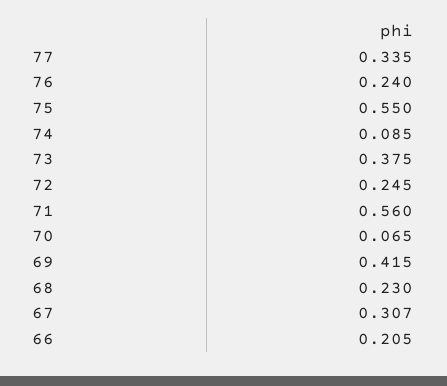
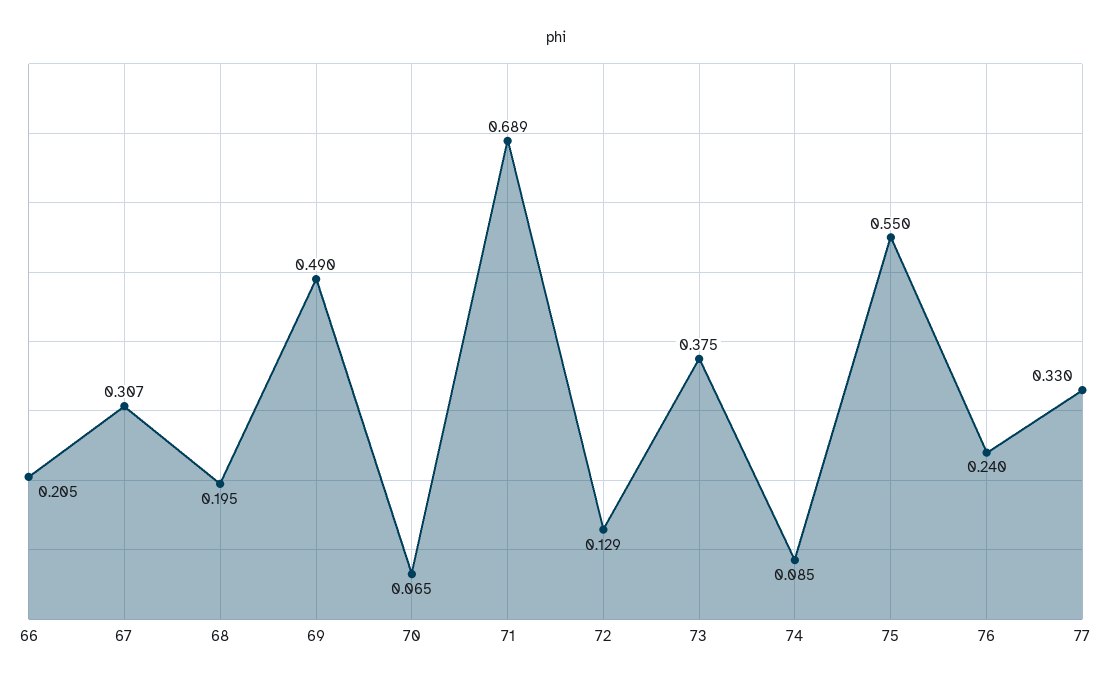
77: 0.335 -> 0.33
72: 0.245 -> 0.129
71: 0.56 -> 0.689
69: 0.415 -> 0.49
68: 0.23 -> 0.195

